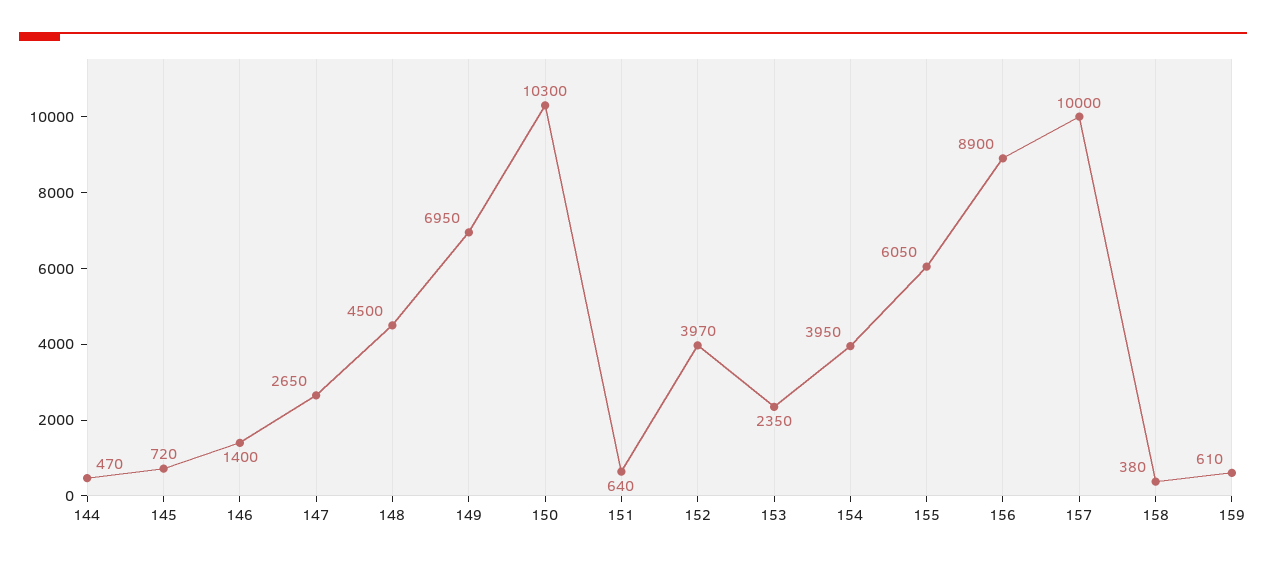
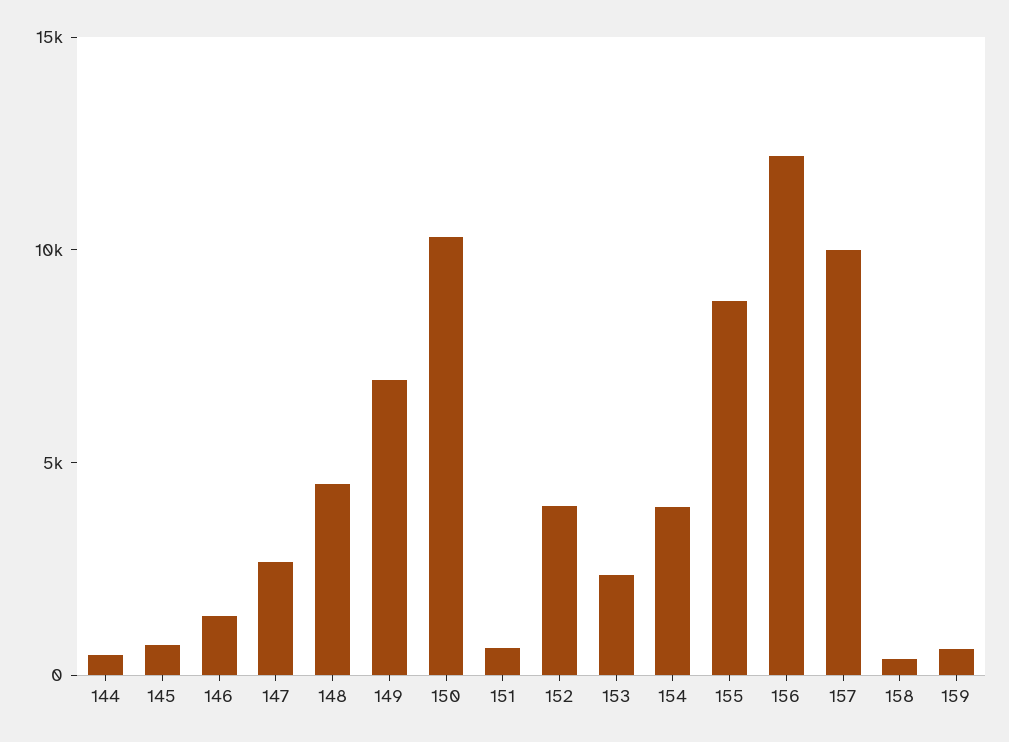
155: 6050 -> 9000
156: 8900 -> 12000

